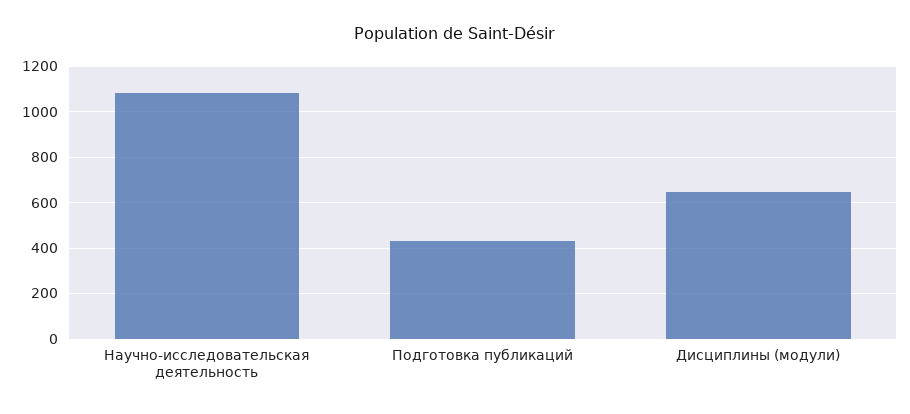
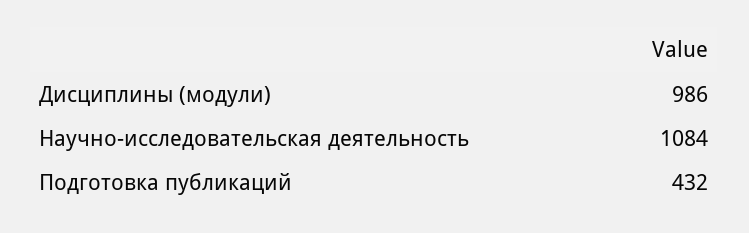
Дисциплины (модули): 650 -> 986

